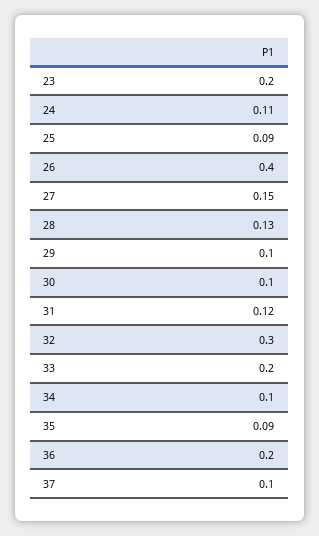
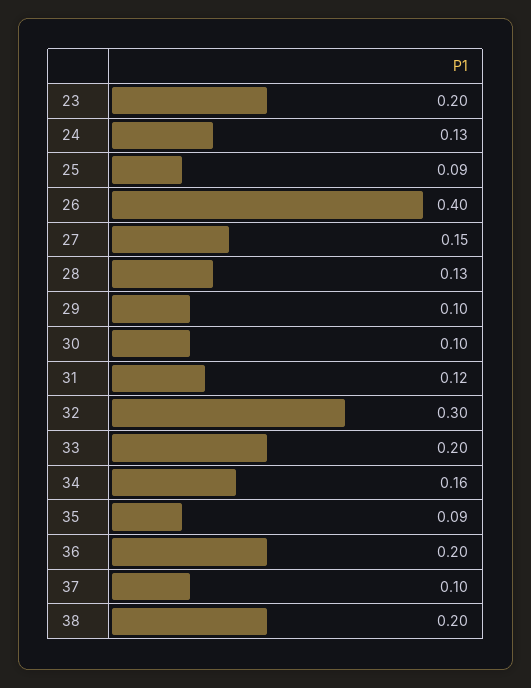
24: 0.11 -> 0.13
34: 0.1 -> 0.16
38: none -> 0.2

